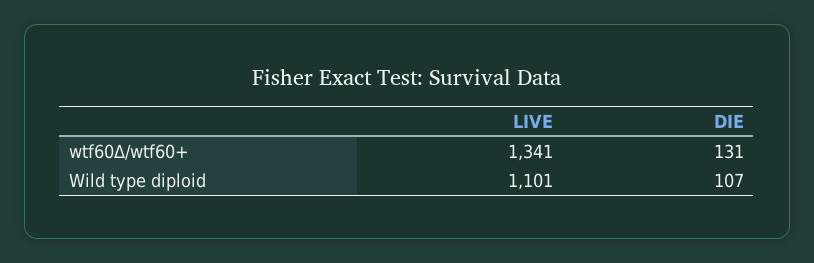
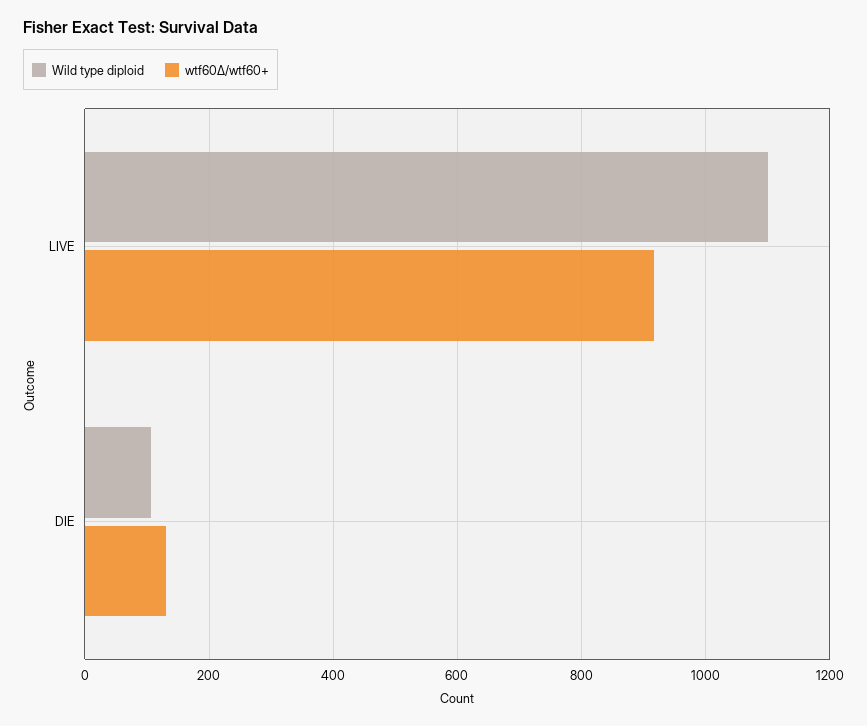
wtf60Δ/wtf60+, LIVE: 1341 -> 920

